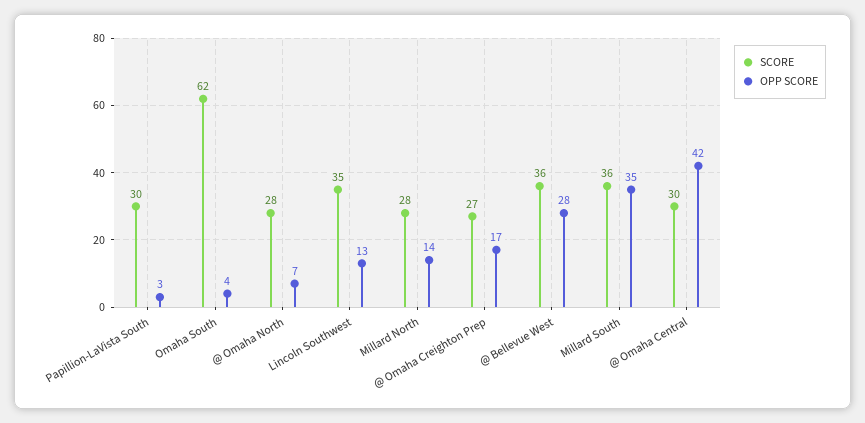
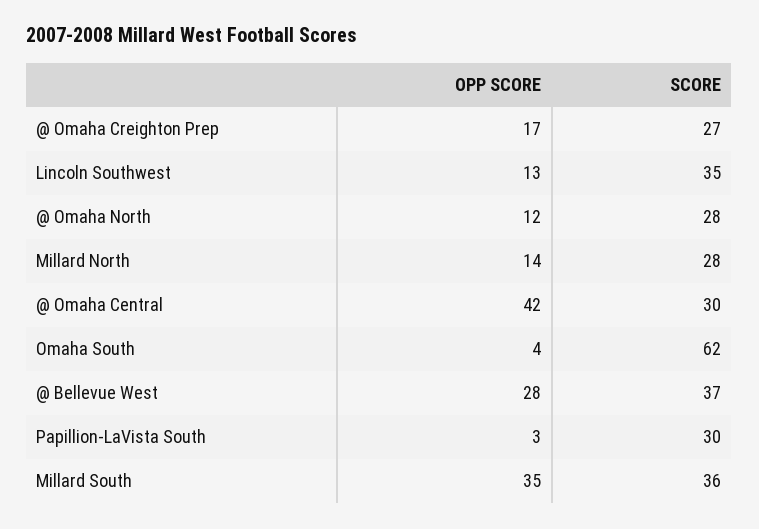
OPP SCORE, @ Omaha North: 7 -> 12
SCORE, @ Bellevue West: 36 -> 37

